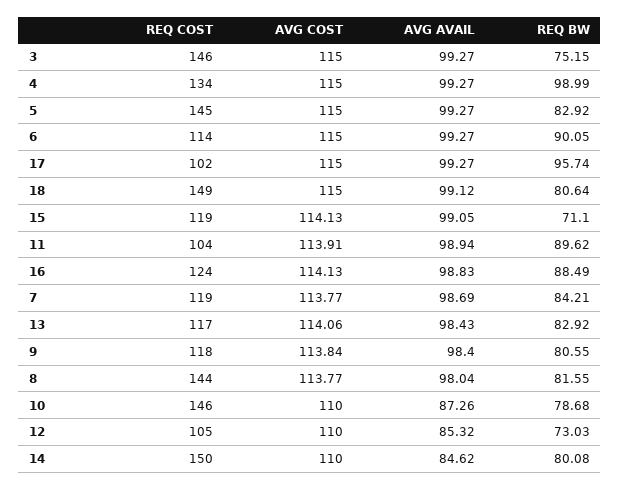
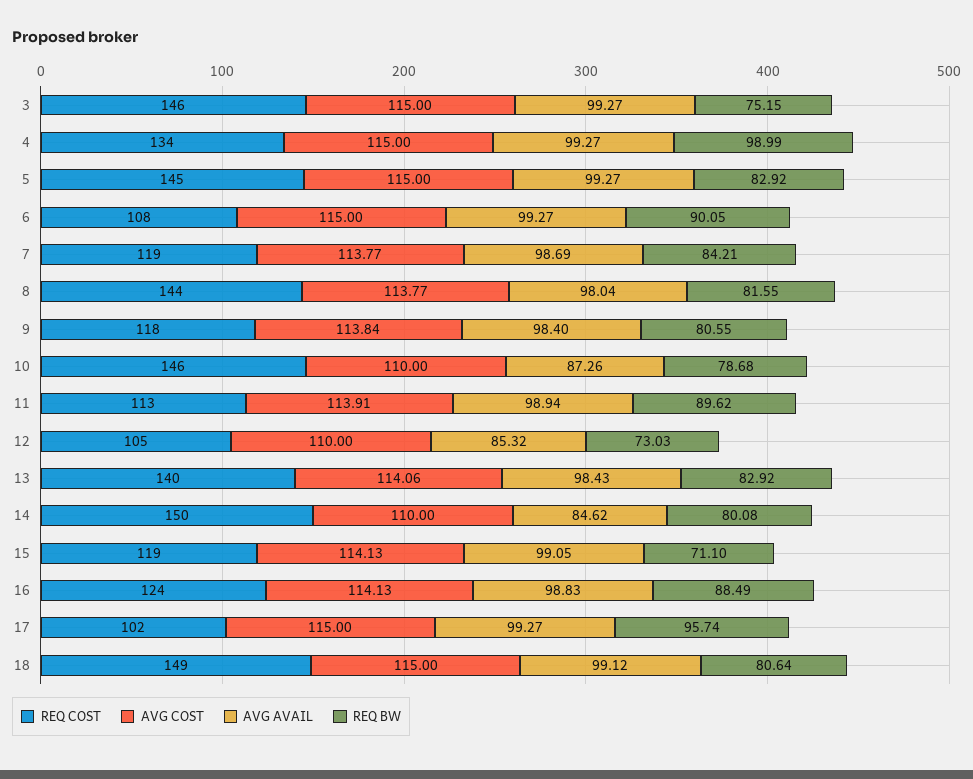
REQ COST, 6: 114 -> 108
REQ COST, 11: 104 -> 113
REQ COST, 13: 117 -> 140

